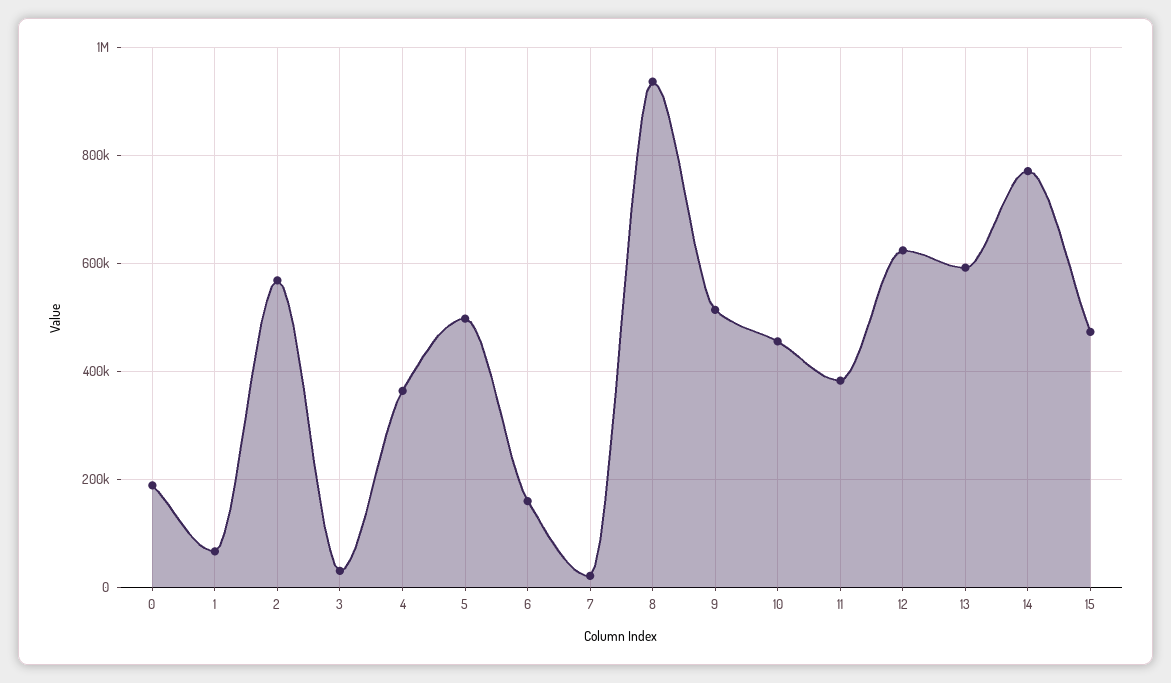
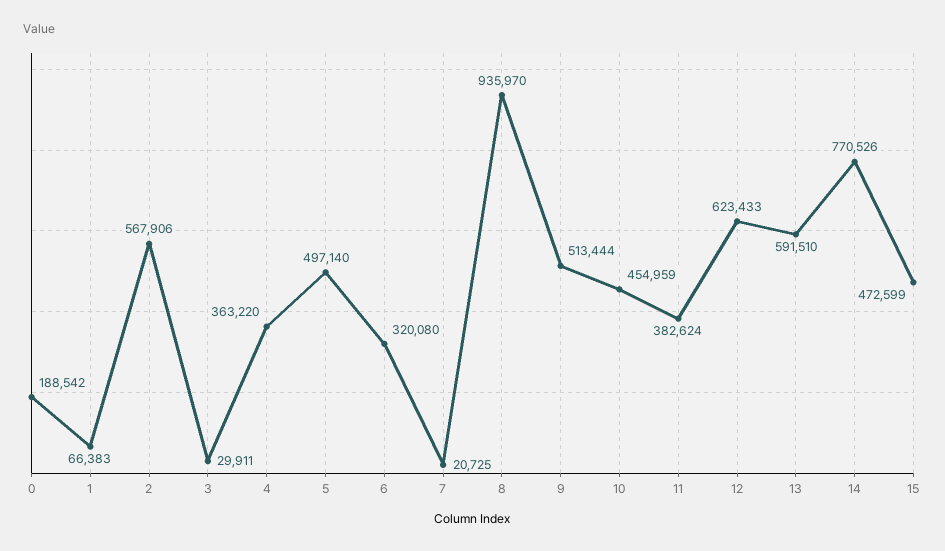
6: 160000 -> 320080

